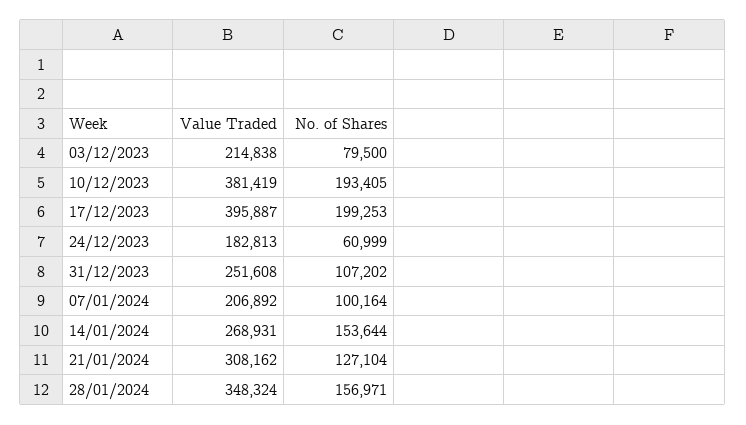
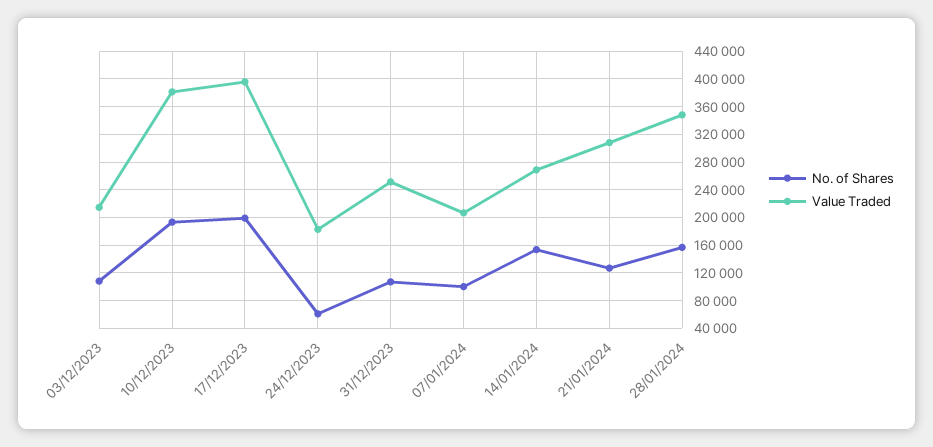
No. of Shares, 03/12/2023: 79500 -> 110000

